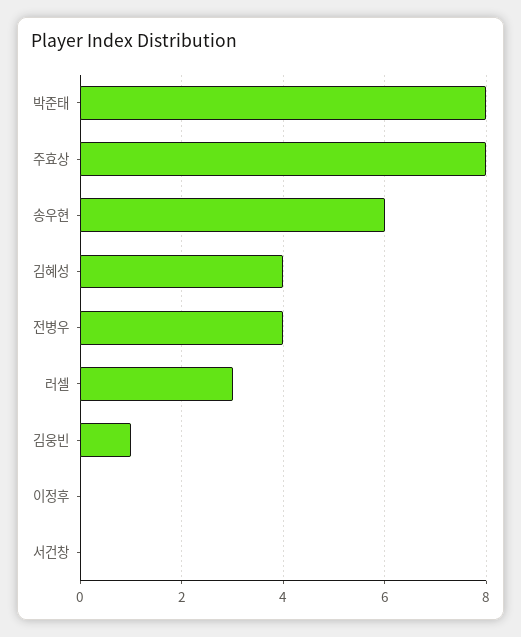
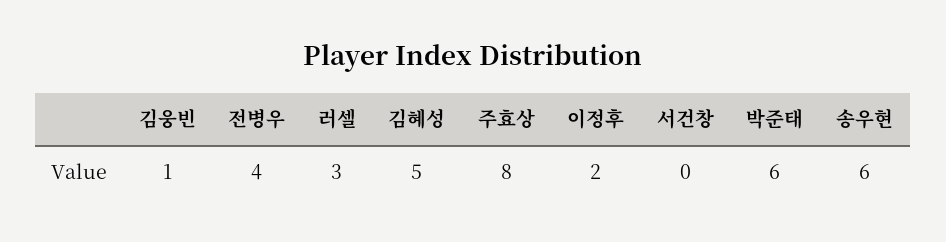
박준태: 8 -> 6
김혜성: 4 -> 5
이정후: 0 -> 2

